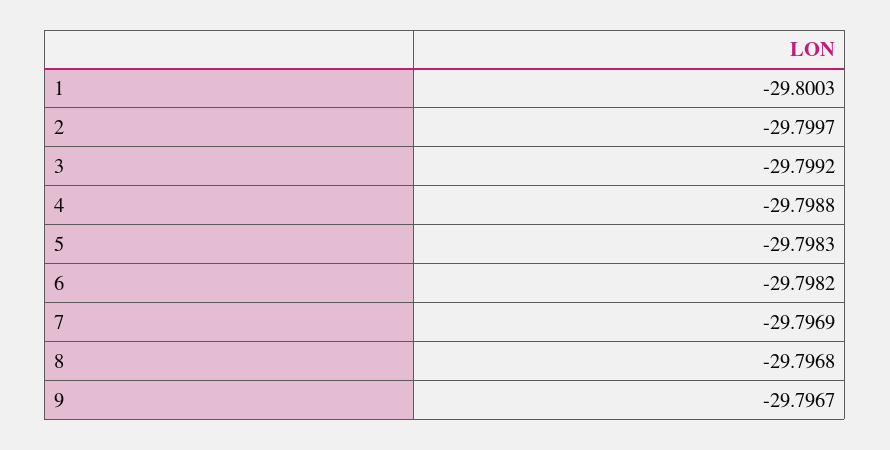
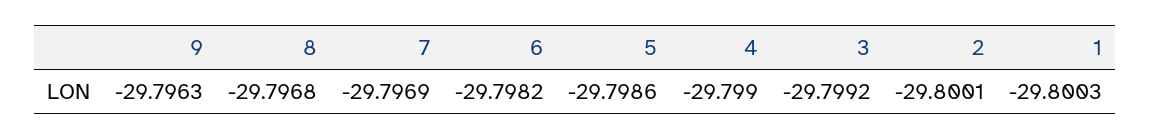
2: -29.7997 -> -29.8001
4: -29.7988 -> -29.799
5: -29.7983 -> -29.7986
9: -29.7967 -> -29.7963

